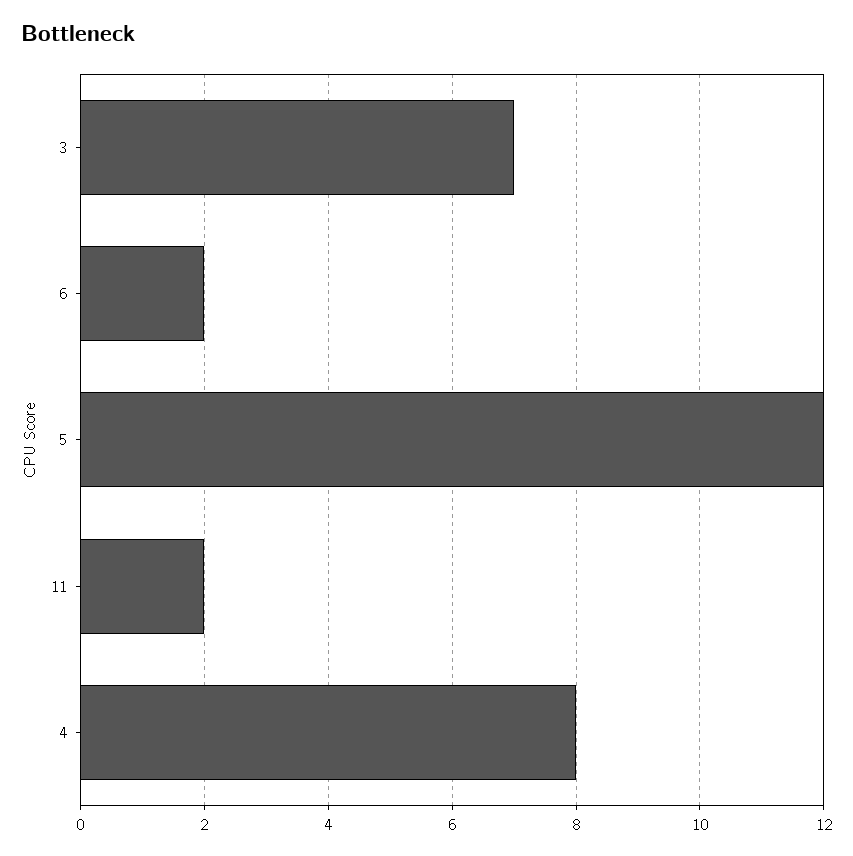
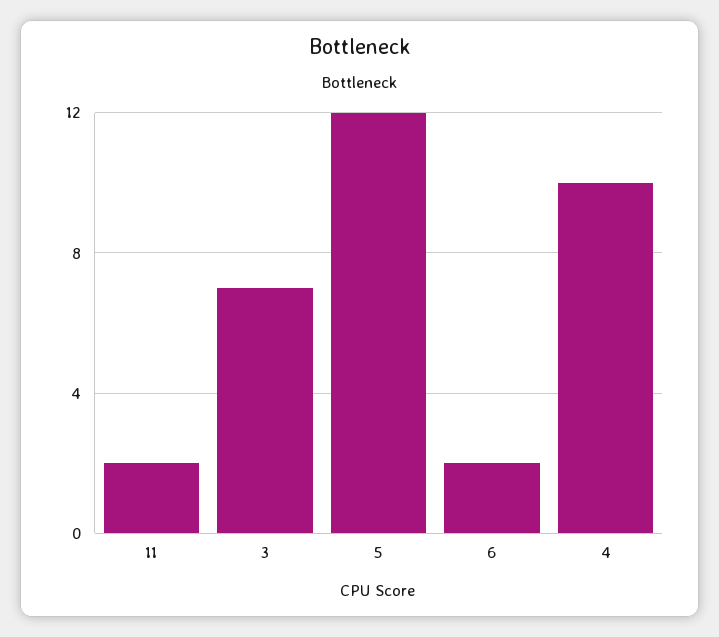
4: 8 -> 10

